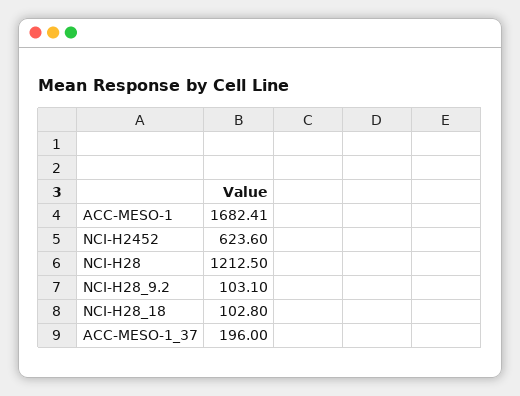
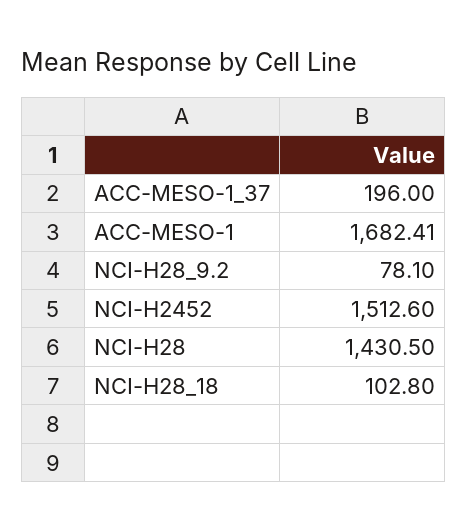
NCI-H2452: 623.6 -> 1512.6
NCI-H28: 1212.5 -> 1430.5
NCI-H28_9.2: 103.1 -> 78.1

